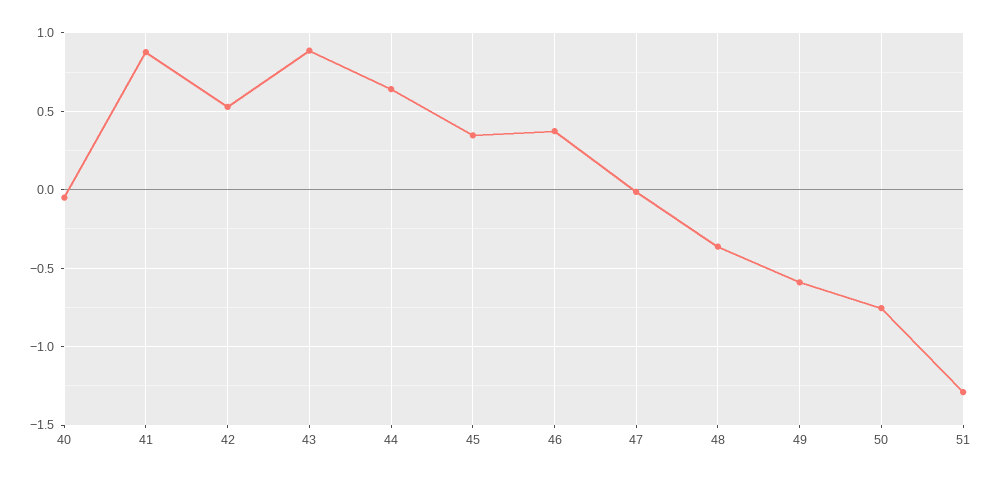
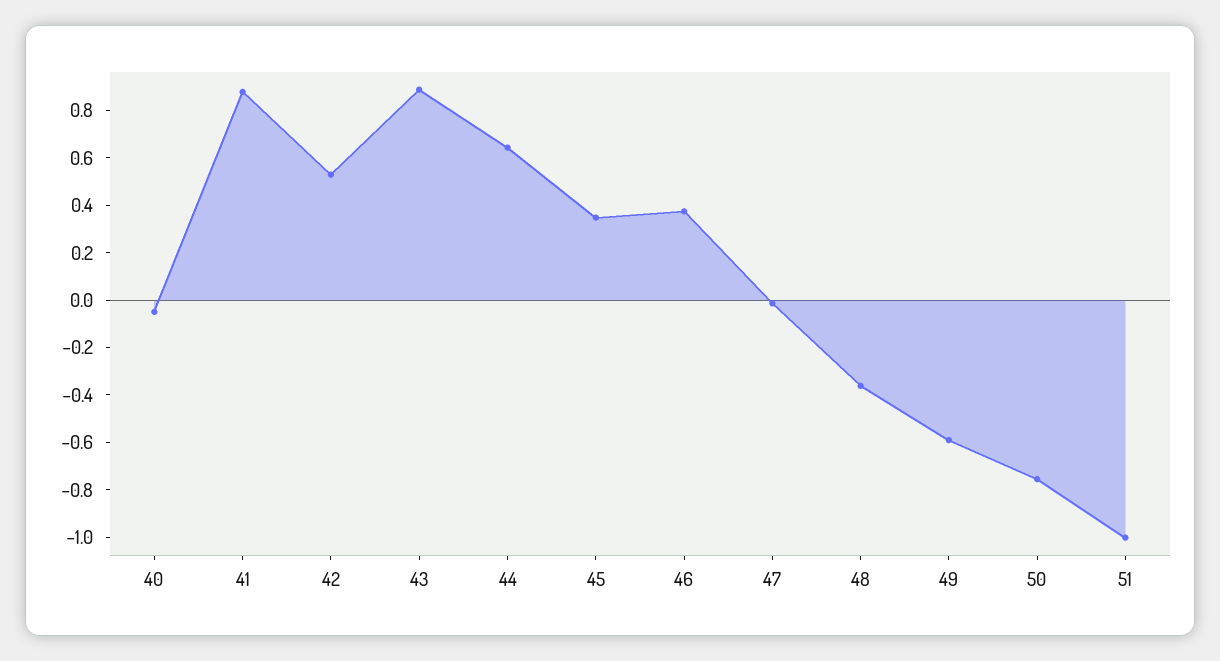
51: -1.3 -> -1

